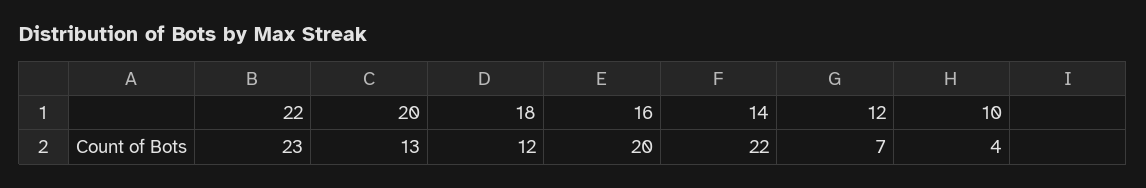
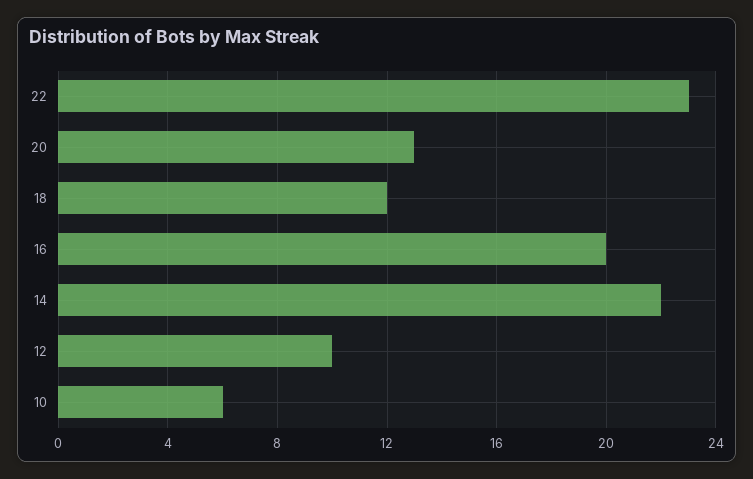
12: 7 -> 10
10: 4 -> 6

